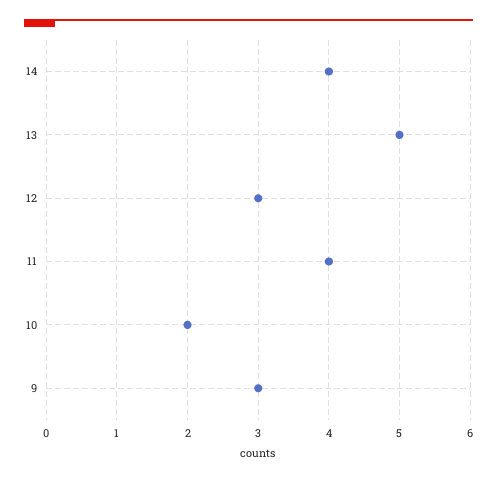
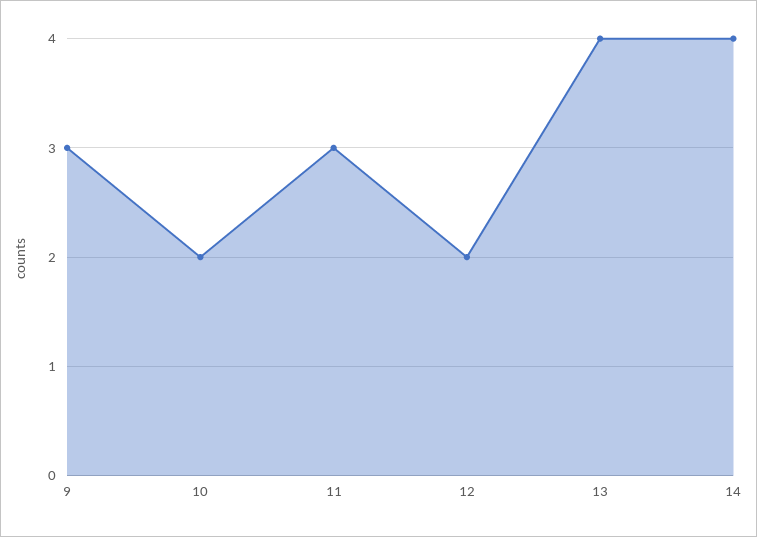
13: 5 -> 4
12: 3 -> 2
11: 4 -> 3

